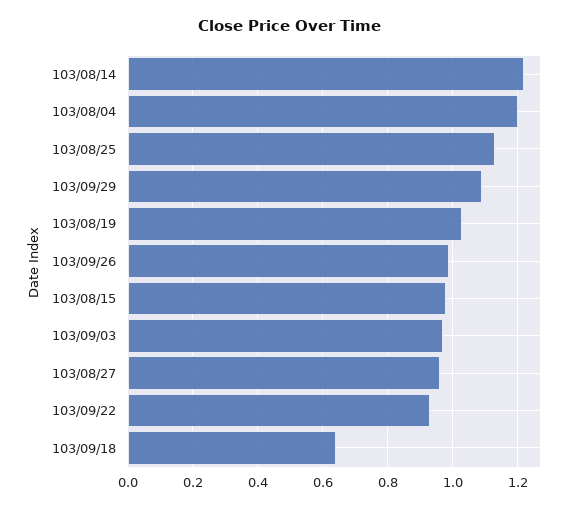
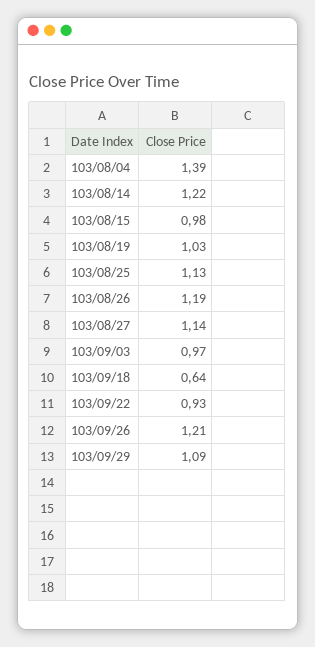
103/08/04: 1.2 -> 1.39
103/09/26: 1 -> 1.21
103/08/27: 0.95 -> 1.14
103/08/26: none -> 1.19

